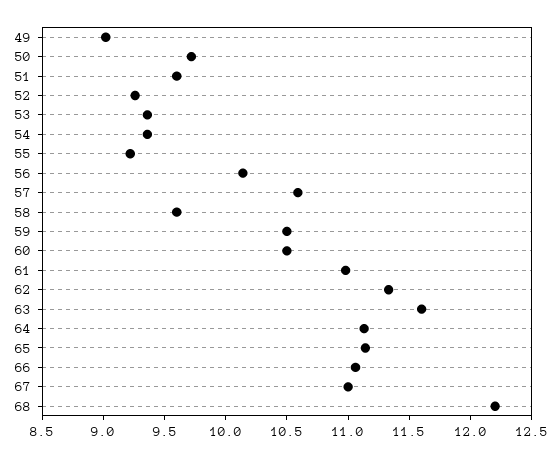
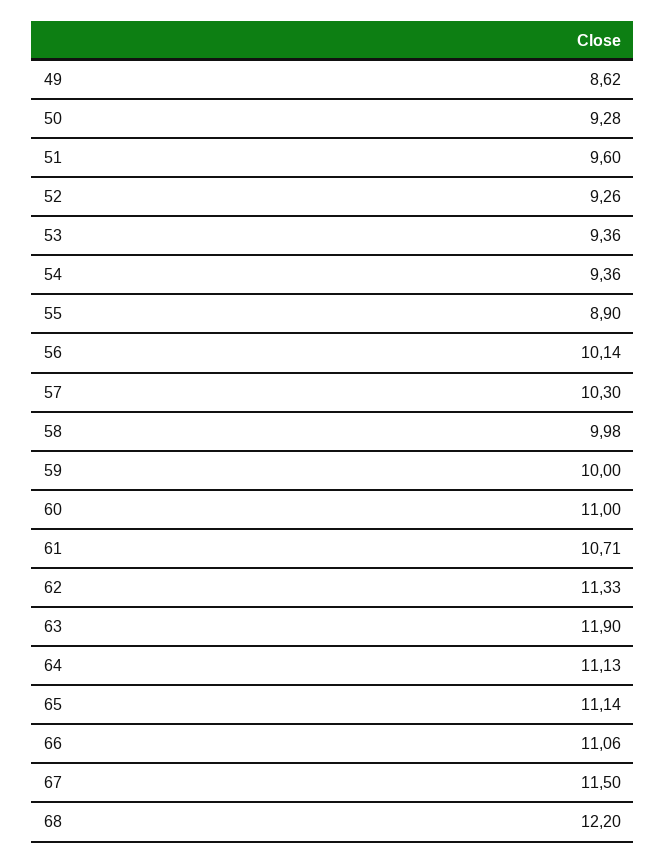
49: 9 -> 8.62
50: 9.7 -> 9.28
55: 9.2 -> 8.9
57: 10.6 -> 10.3
58: 9.6 -> 9.98
59: 10.5 -> 10
60: 10.5 -> 11
61: 11 -> 10.71
63: 11.6 -> 11.9
67: 11 -> 11.5

